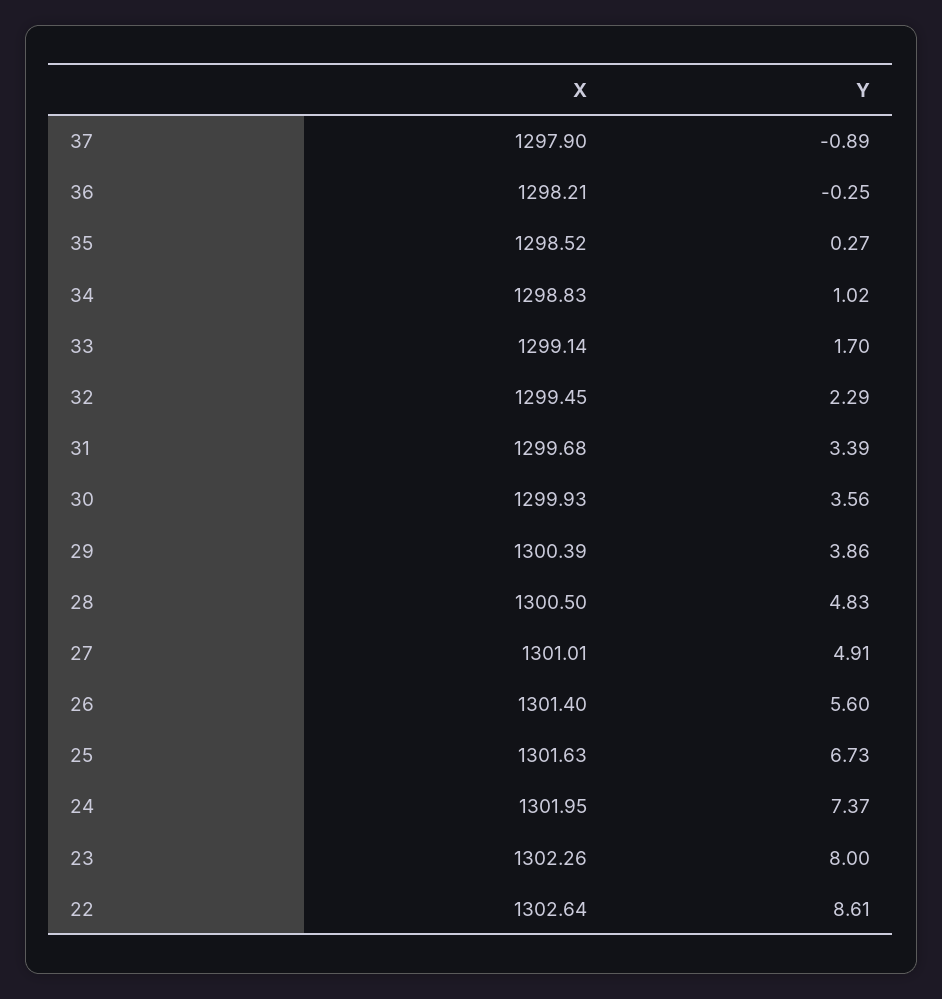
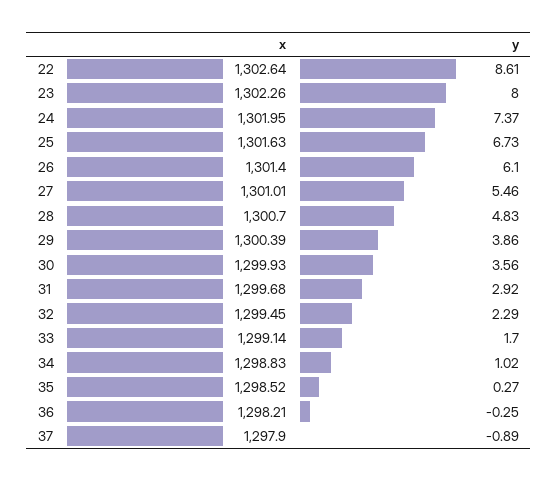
Y, 31: 3.39 -> 2.92
X, 28: 1300.5 -> 1300.7
Y, 27: 4.91 -> 5.46
Y, 26: 5.6 -> 6.1

